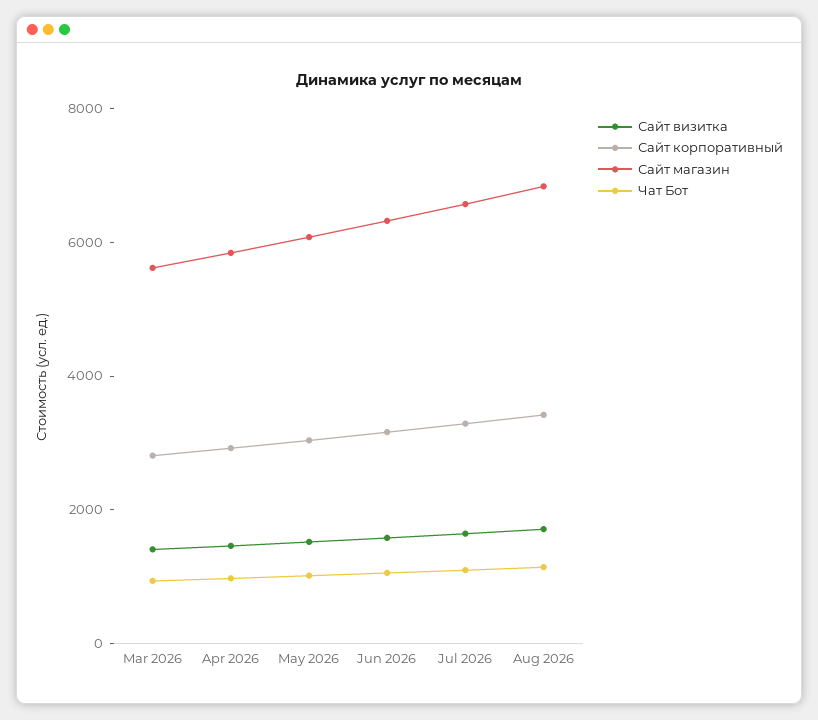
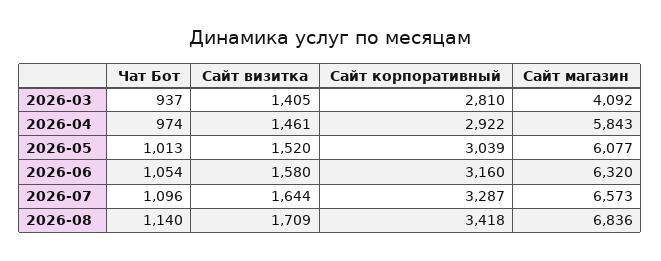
Сайт магазин, Mar 2026: 5500 -> 4092

